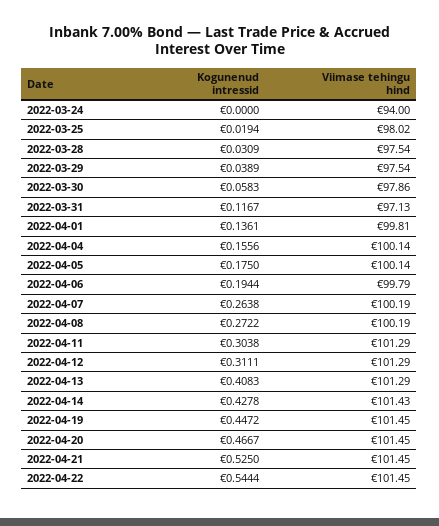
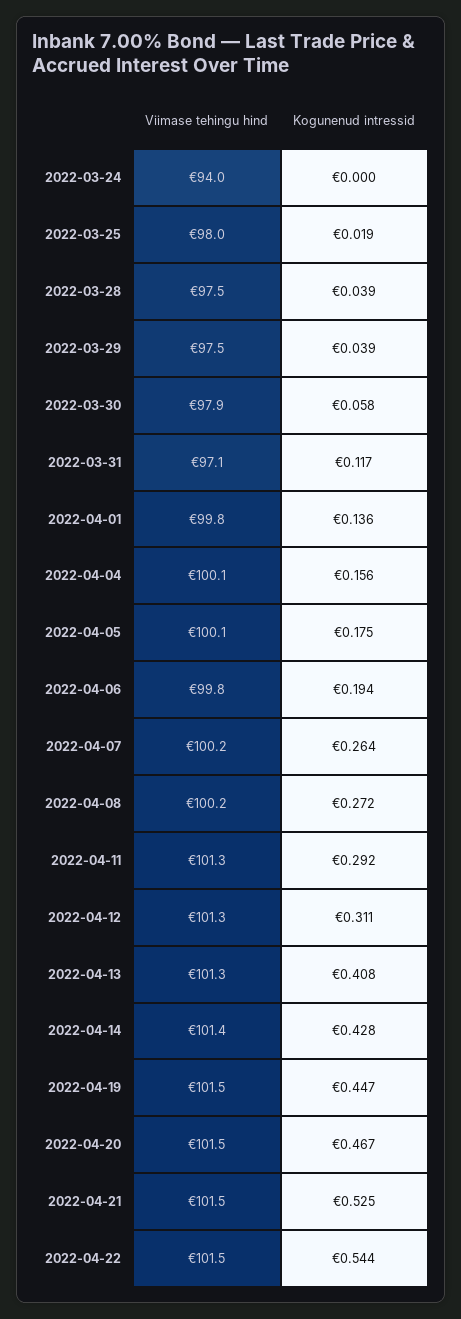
Kogunenud intressid, 2022-03-28: 0.0309 -> 0.039
Kogunenud intressid, 2022-04-11: 0.3038 -> 0.292

